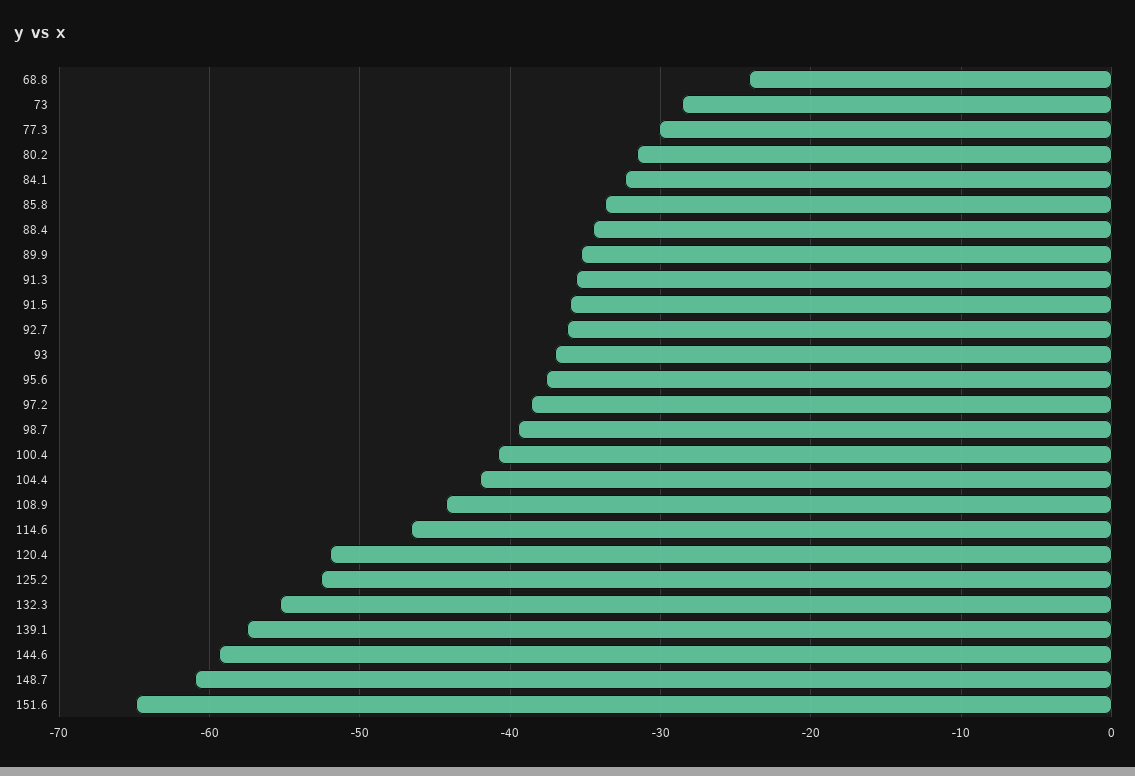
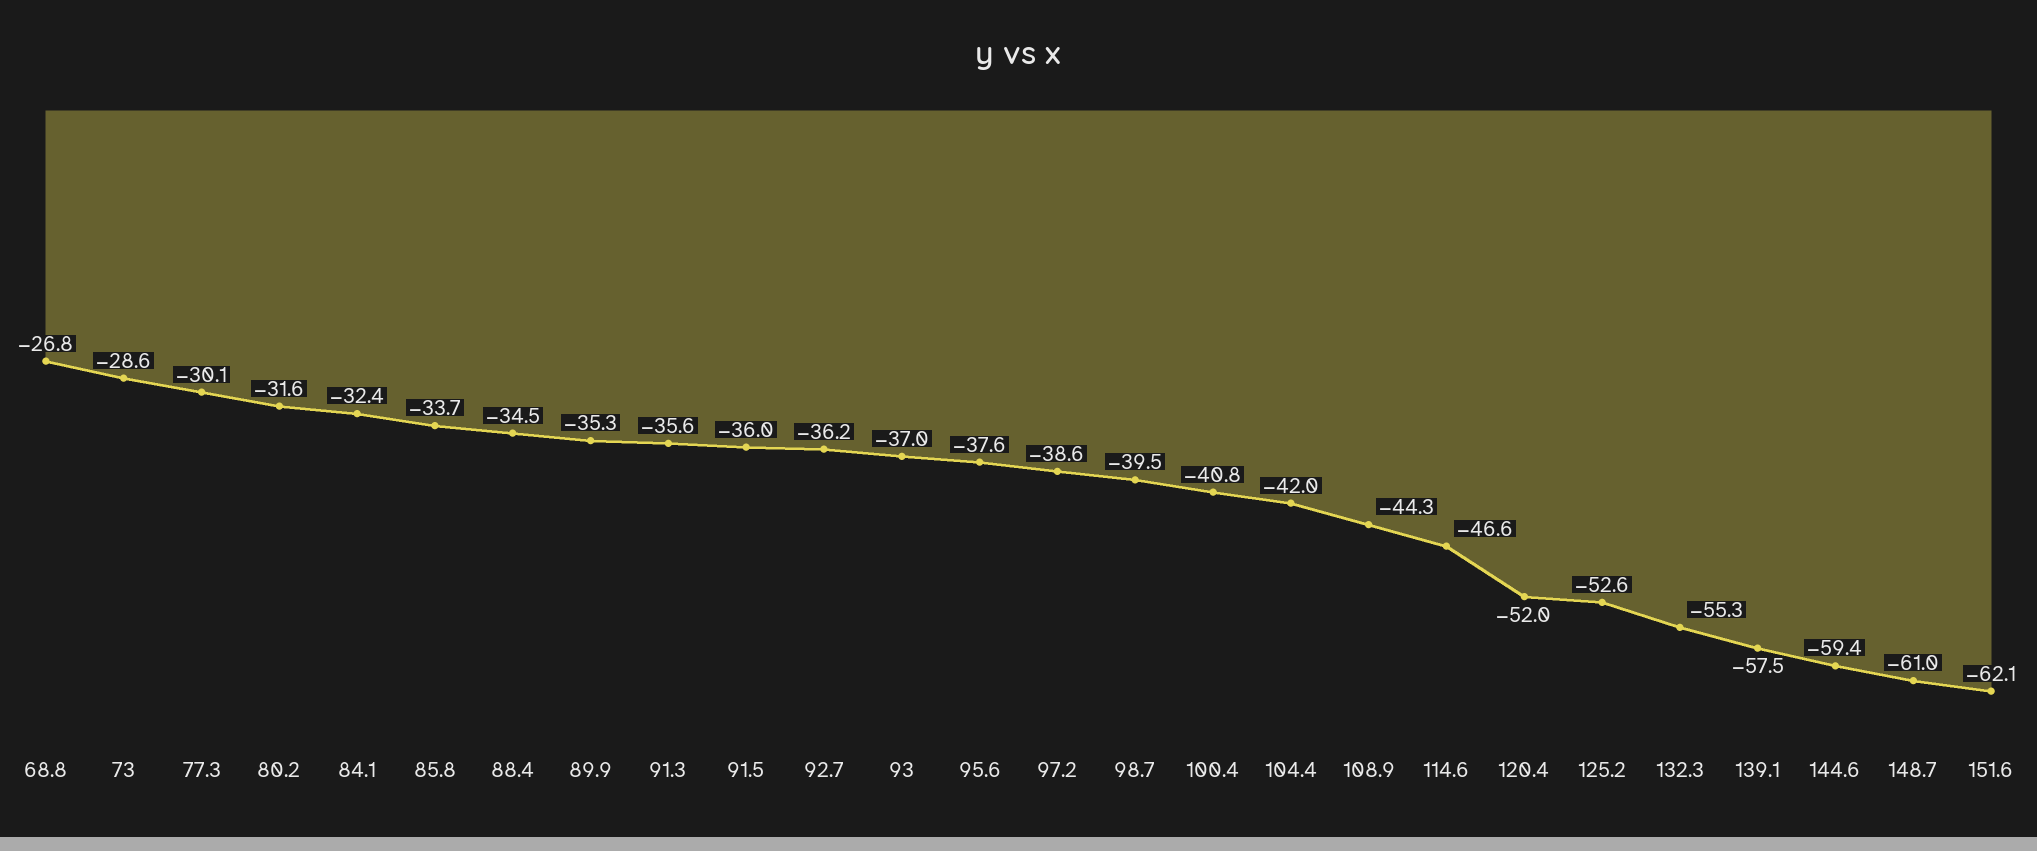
68.8: -24 -> -26.8
151.6: -65 -> -62.1

